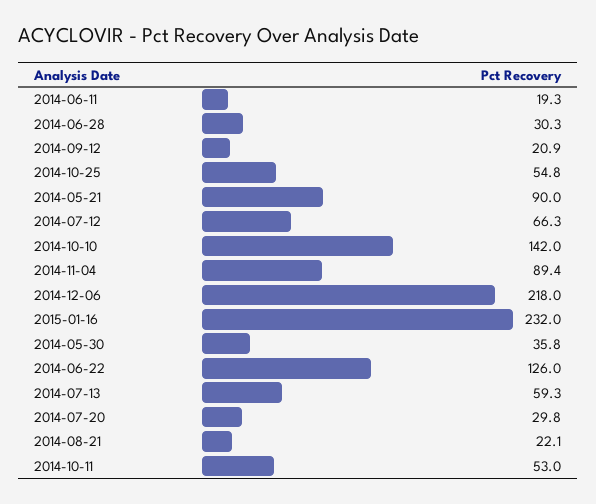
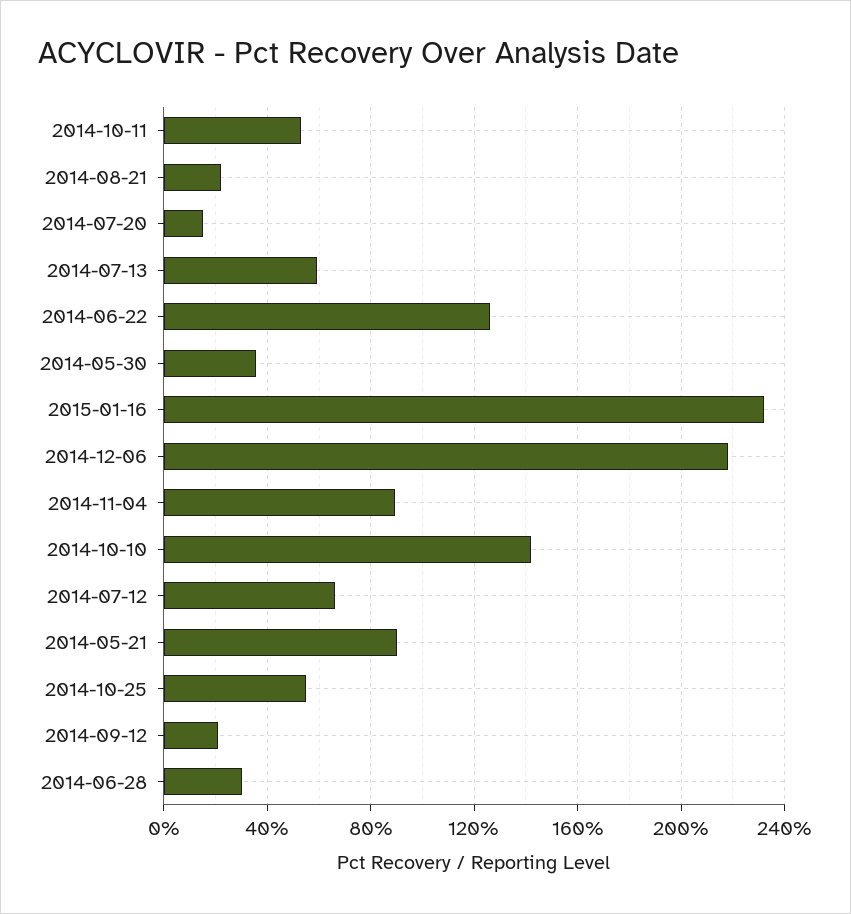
2014-06-11: 19.3 -> none
2014-07-20: 29.8 -> 15

